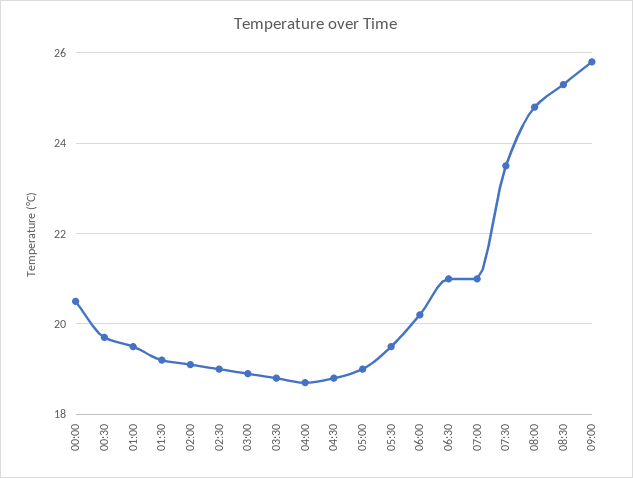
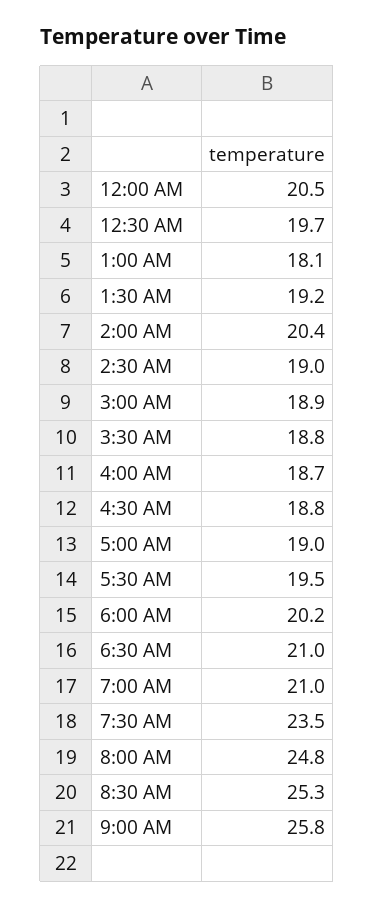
01:00: 19.5 -> 18.1
02:00: 19 -> 20.4

